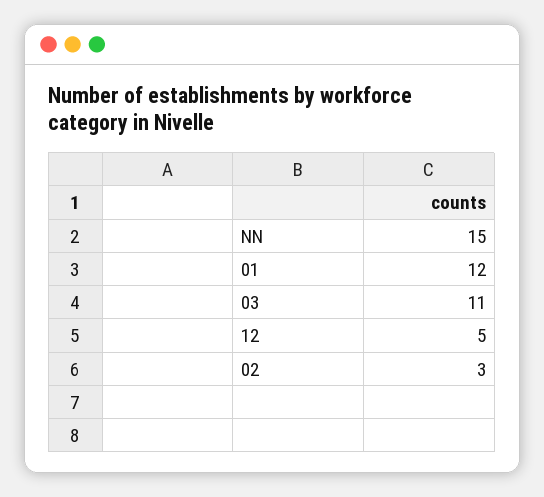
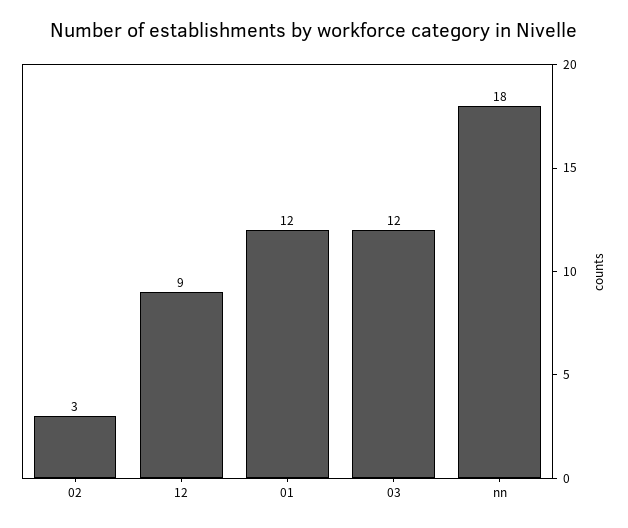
NN: 15 -> 18
03: 11 -> 12
12: 5 -> 9

